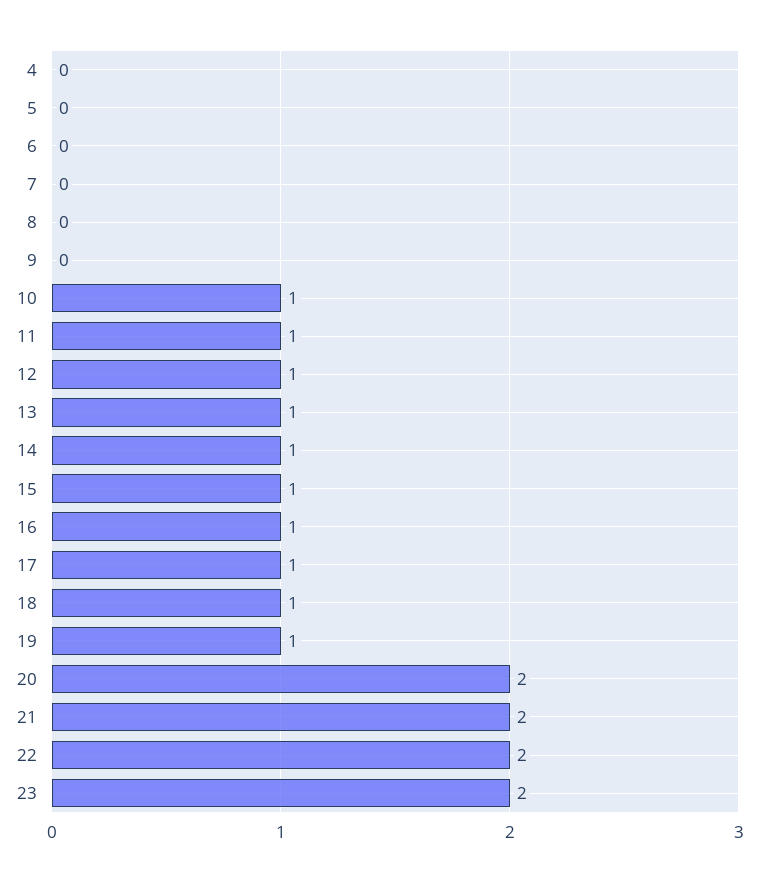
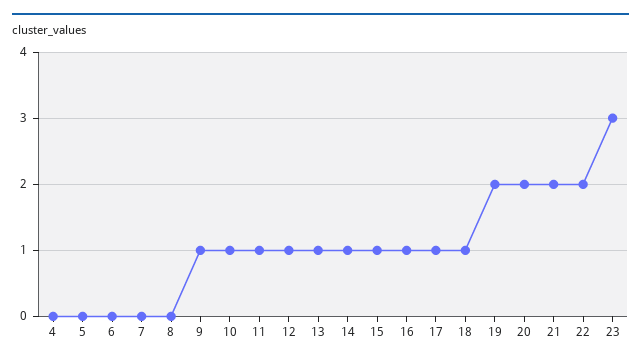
9: 0 -> 1
19: 1 -> 2
23: 2 -> 3

